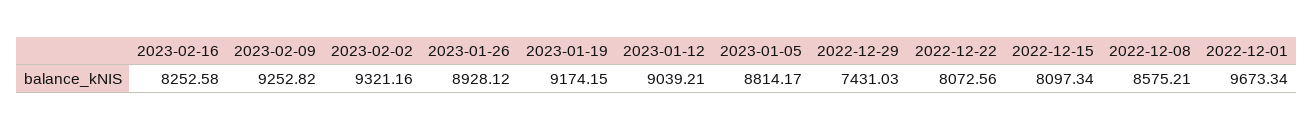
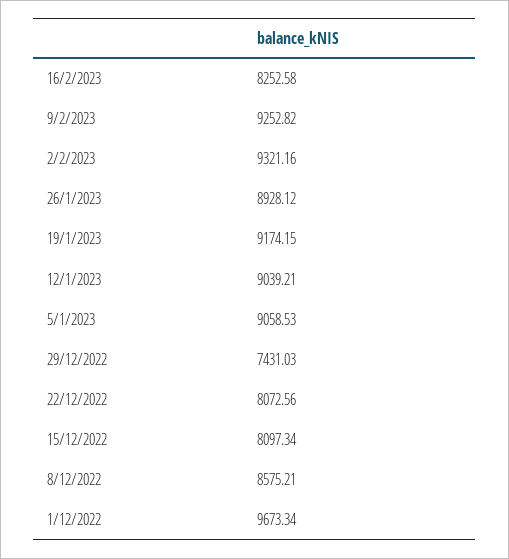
2023-01-05: 8814.17 -> 9058.53

